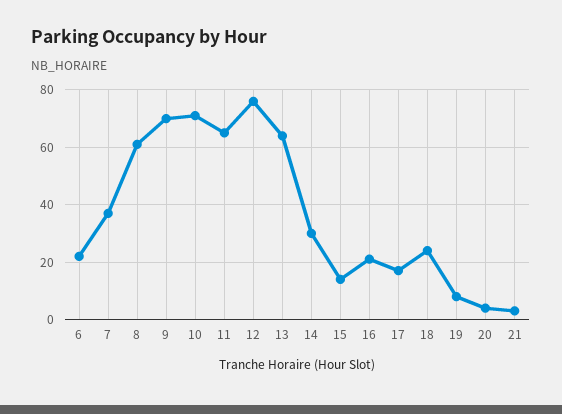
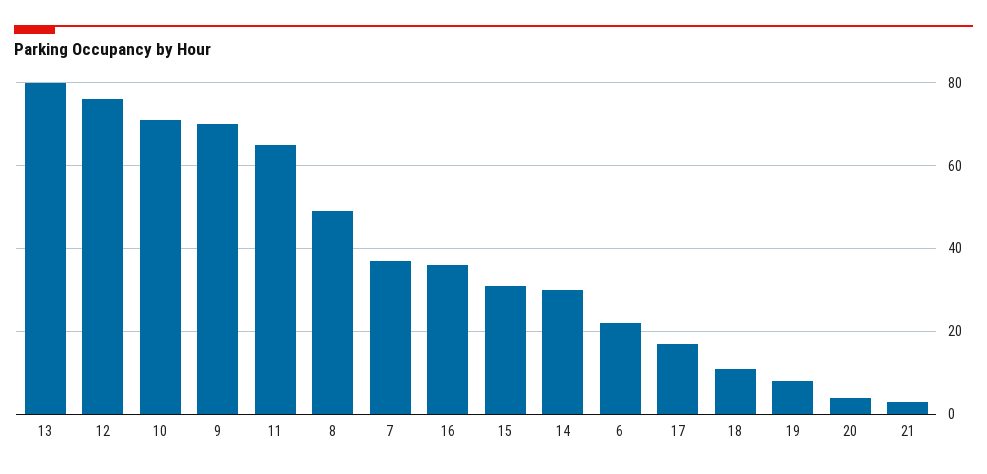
8: 60 -> 50
13: 65 -> 80
15: 15 -> 30
16: 20 -> 35
18: 25 -> 10

